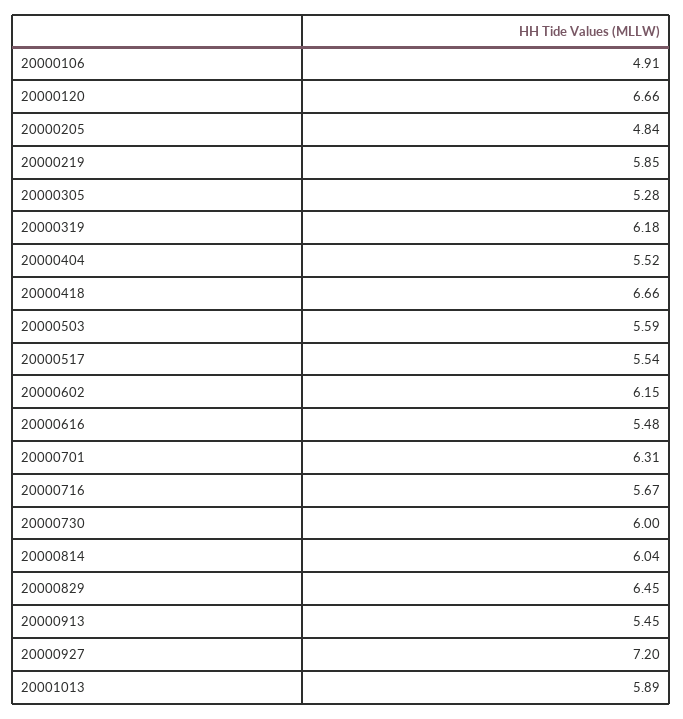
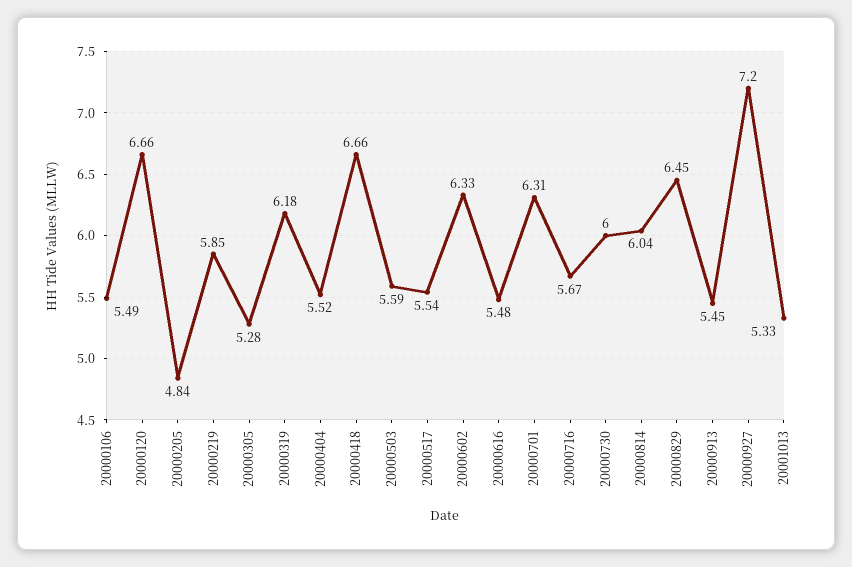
20000106: 4.91 -> 5.49
20000602: 6.15 -> 6.33
20001013: 5.89 -> 5.33

